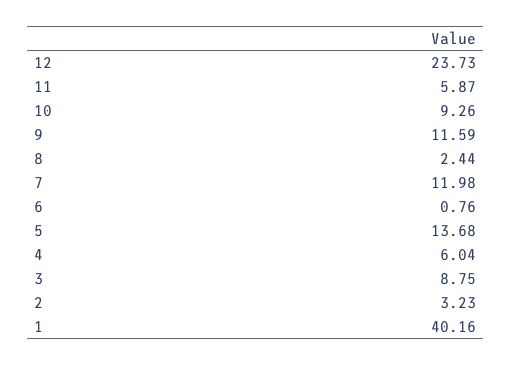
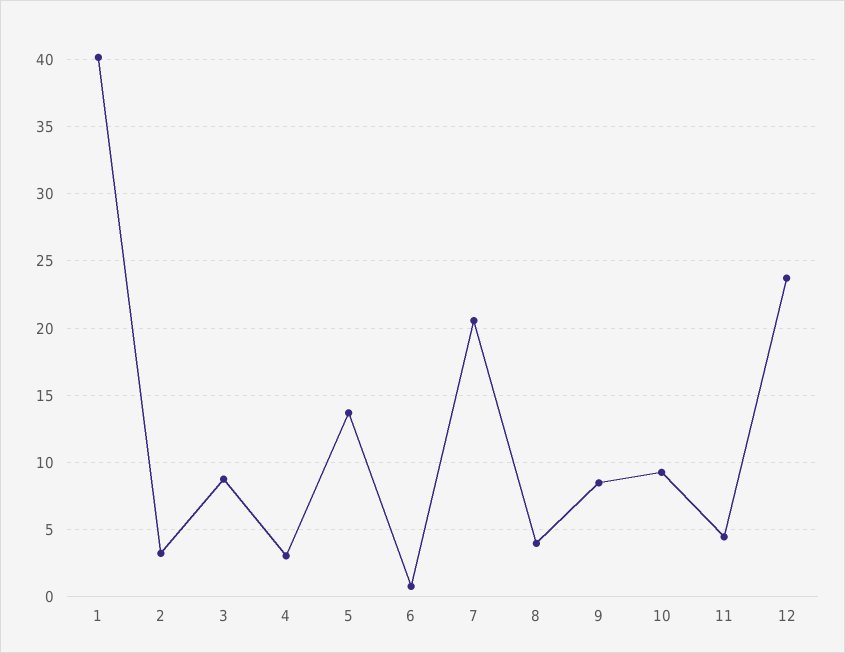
11: 5.87 -> 4.5
9: 11.59 -> 8.5
8: 2.44 -> 4
7: 11.98 -> 20.5
4: 6.04 -> 3

